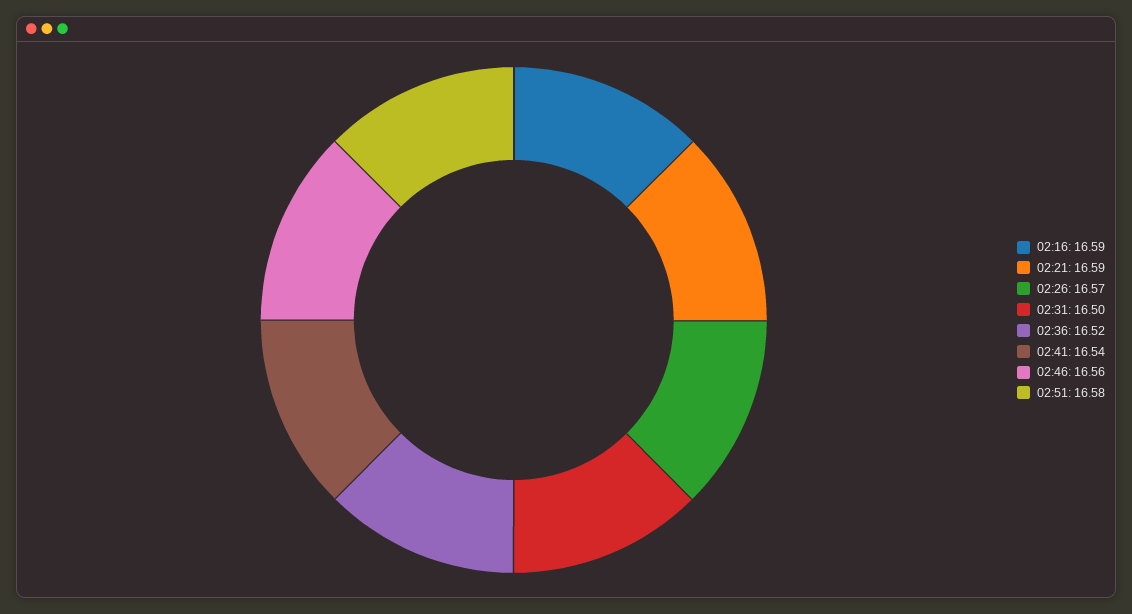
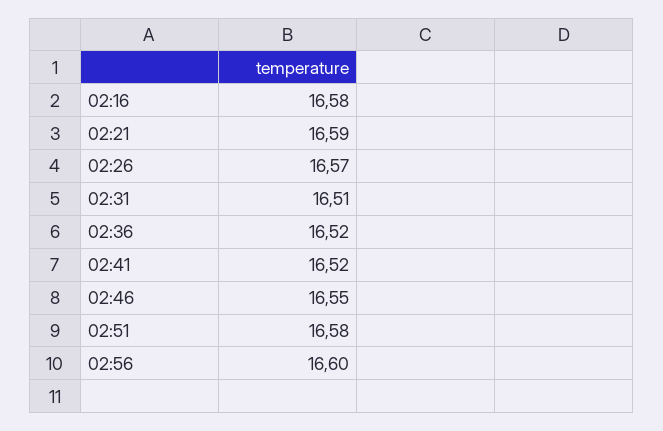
02:16: 16.59 -> 16.58
02:31: 16.5 -> 16.51
02:41: 16.54 -> 16.52
02:46: 16.56 -> 16.55
02:56: none -> 16.6

